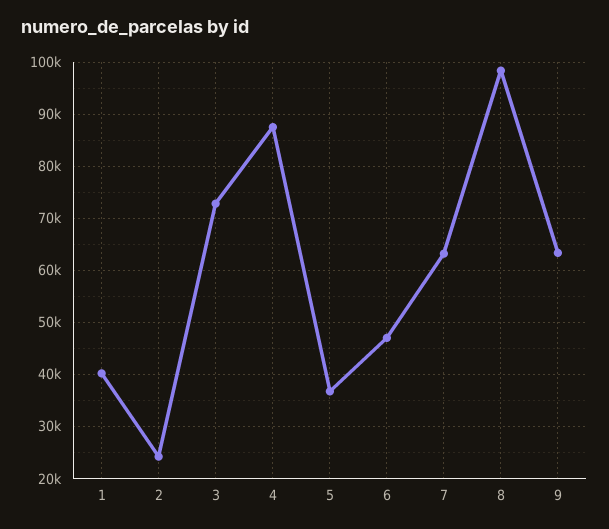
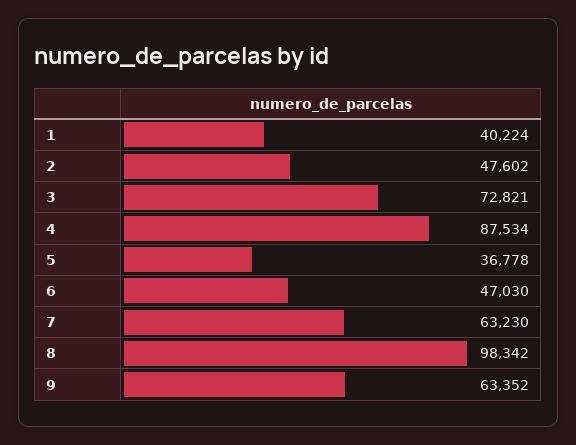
2: 24000 -> 47602

